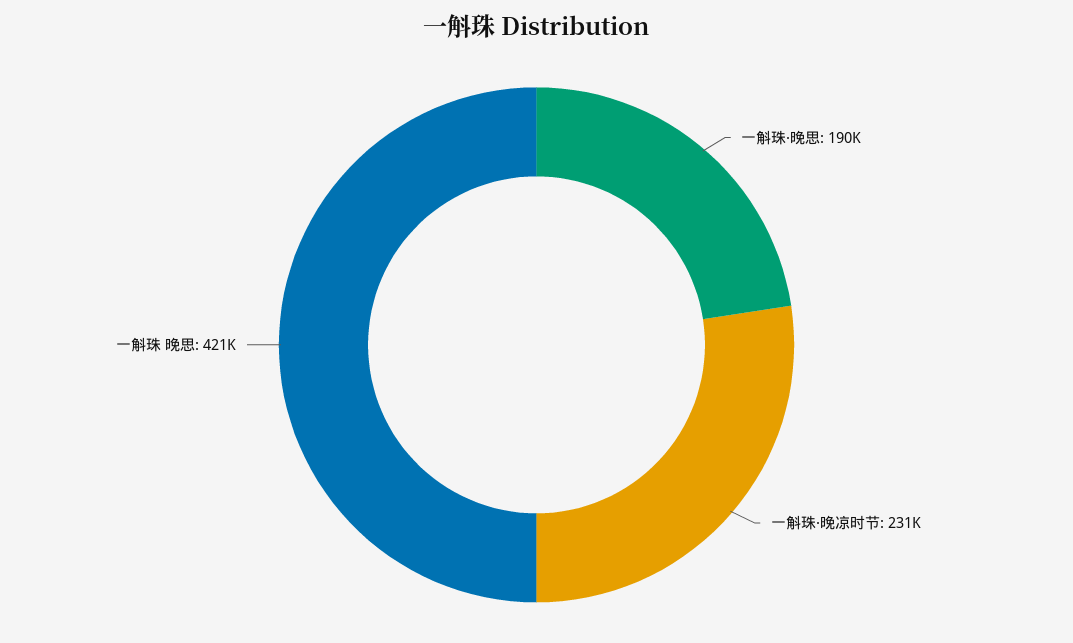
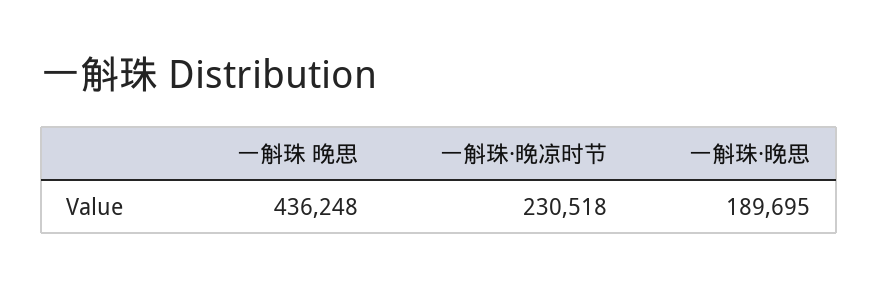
一斛珠 晚思: 421000 -> 436248

